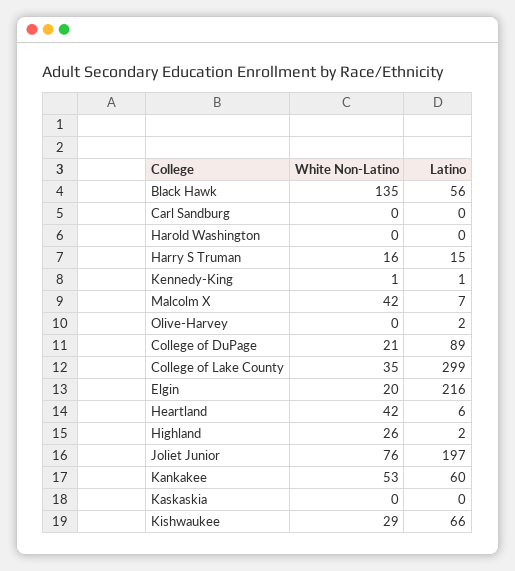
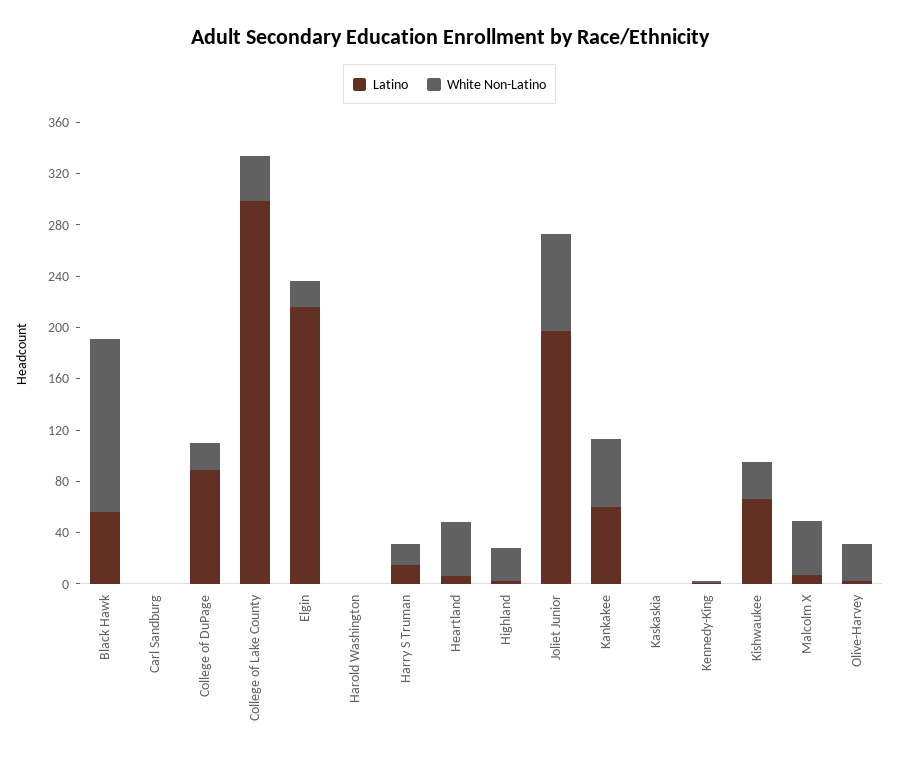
White Non-Latino, Olive-Harvey: 0 -> 30

